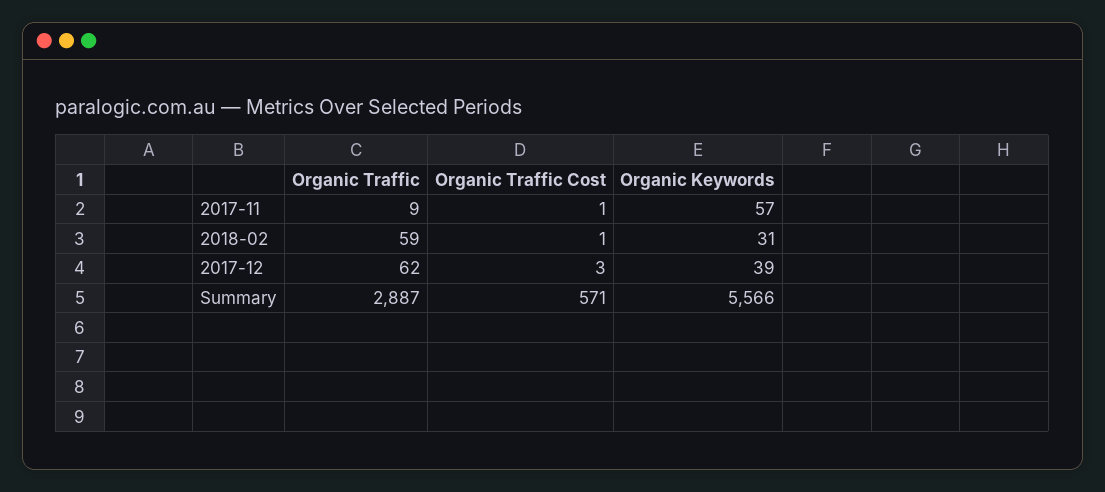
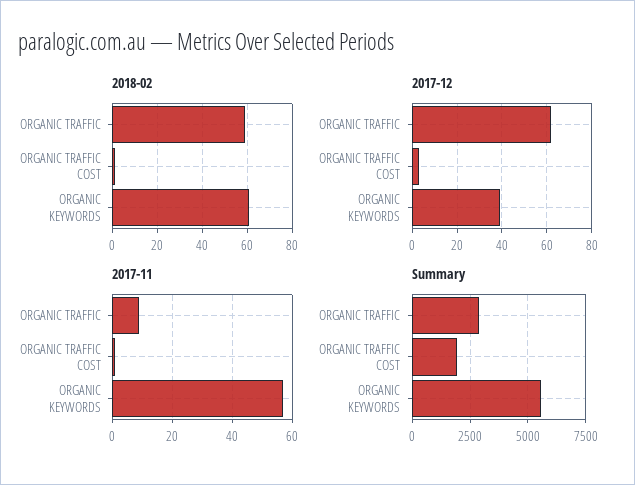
2018-02, Organic Keywords: 31 -> 60
Summary, Organic Traffic Cost: 571 -> 2000

